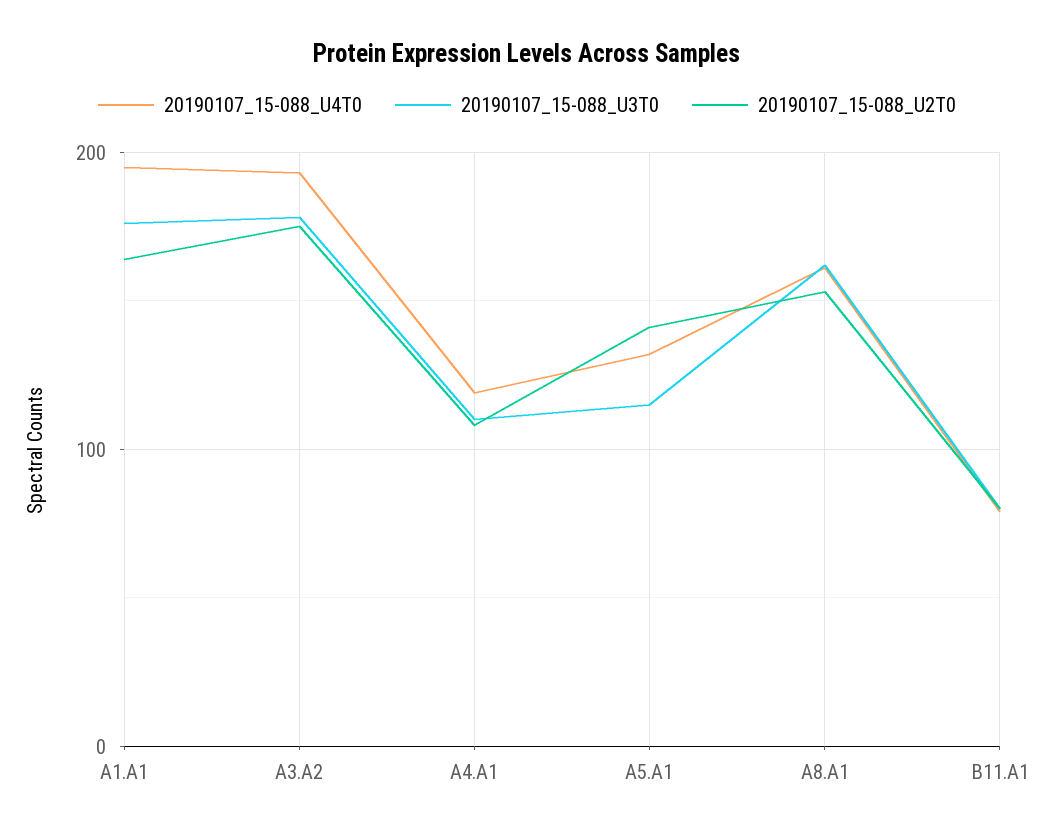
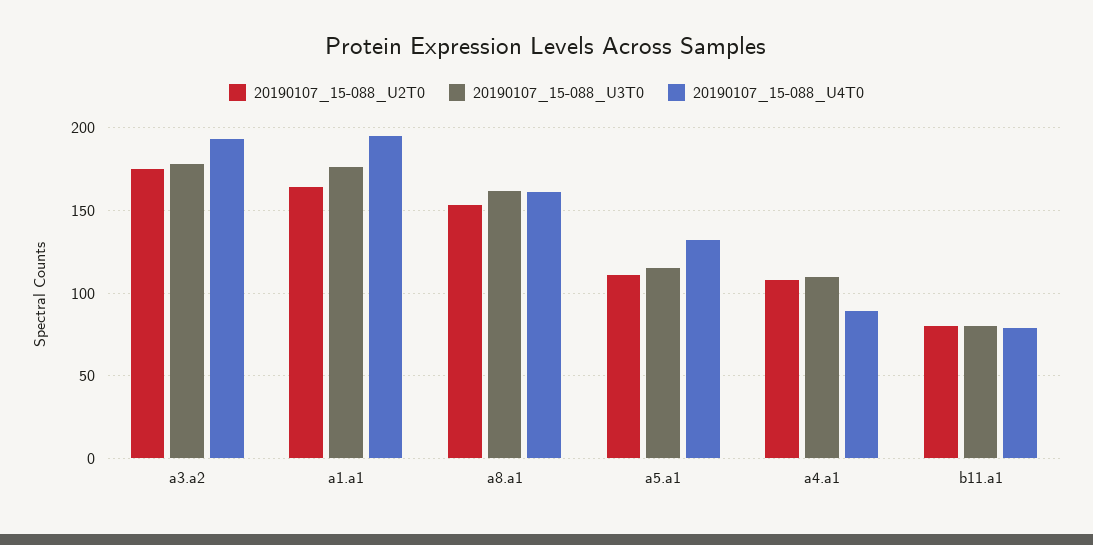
20190107_15-088_U4T0, A4.A1: 120 -> 90
20190107_15-088_U2T0, A5.A1: 140 -> 110

